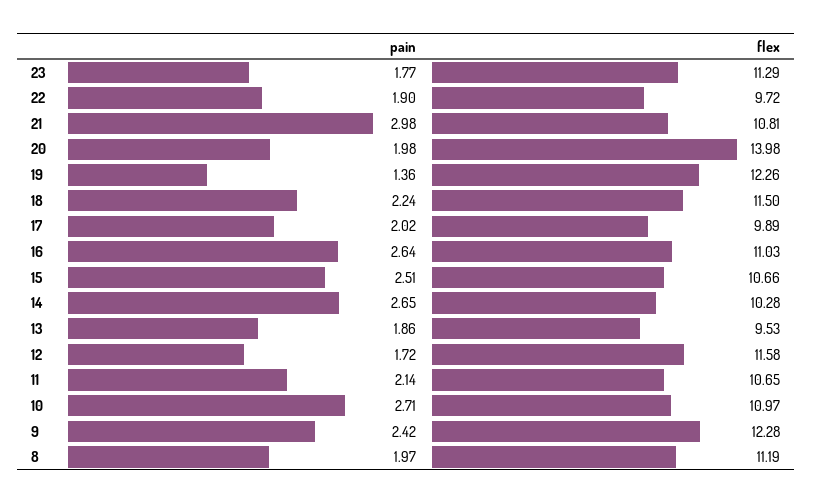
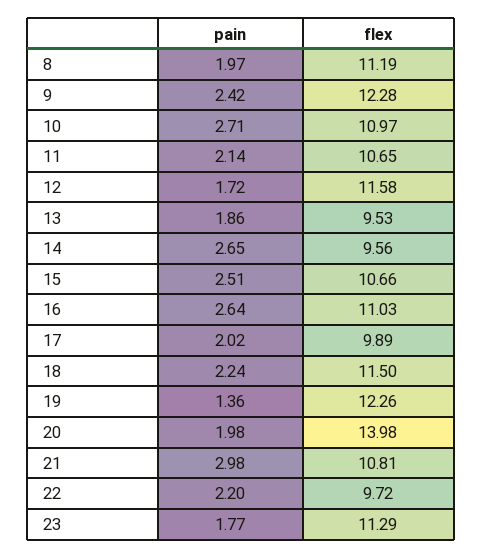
pain, 22: 1.9 -> 2.2
flex, 14: 10.28 -> 9.56

